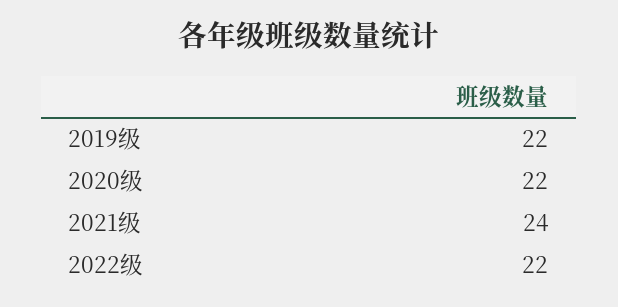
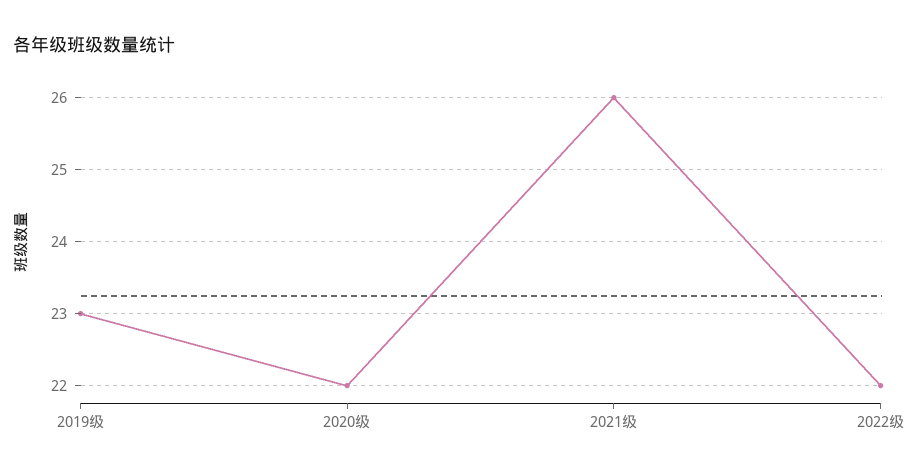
2019级: 22 -> 23
2021级: 24 -> 26

